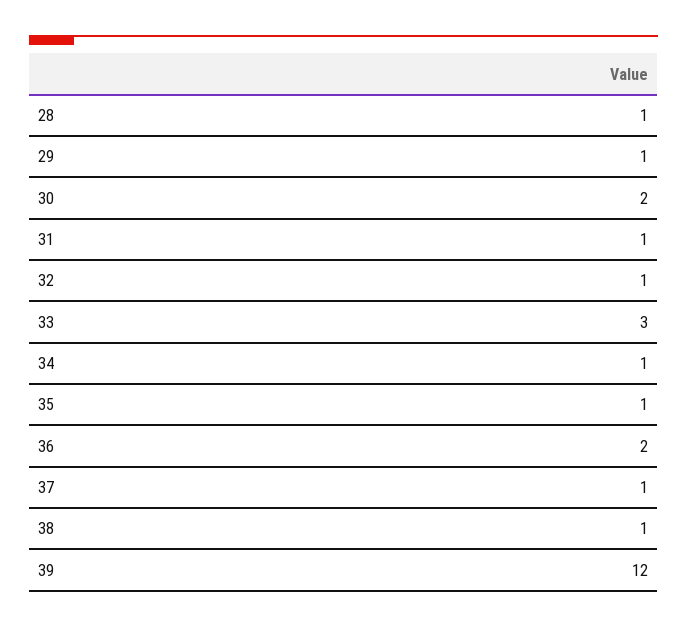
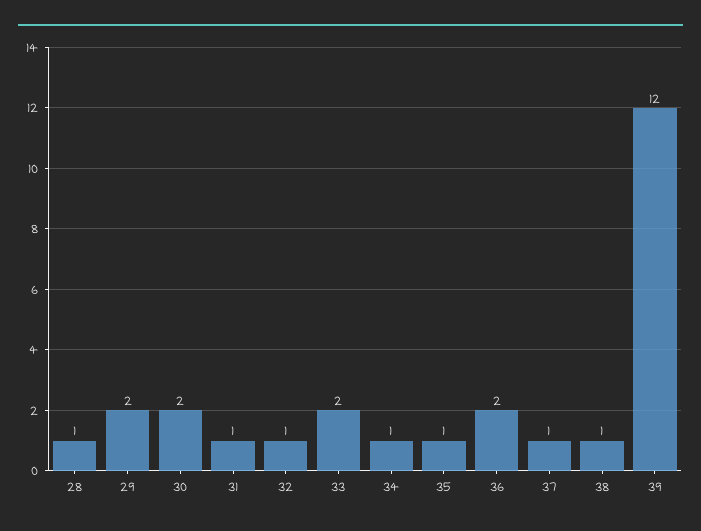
29: 1 -> 2
33: 3 -> 2

